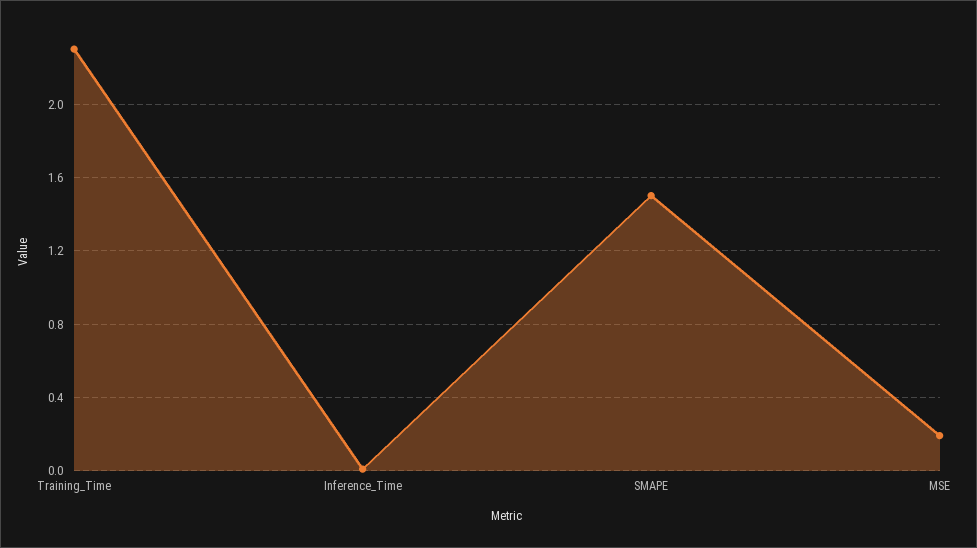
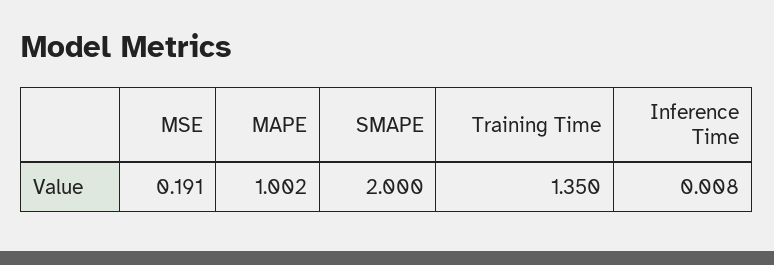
Training_Time: 2.3 -> 1.35
SMAPE: 1.5 -> 2
MAPE: none -> 1.002

